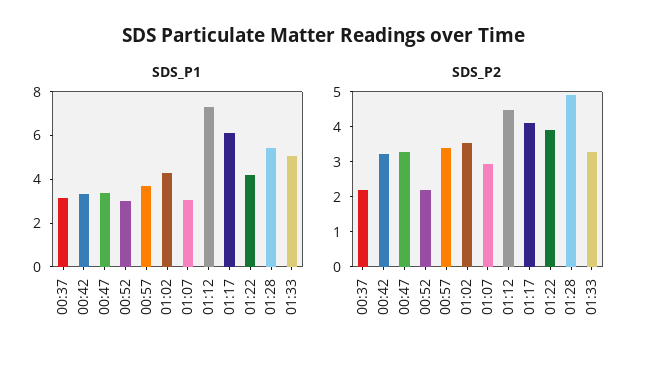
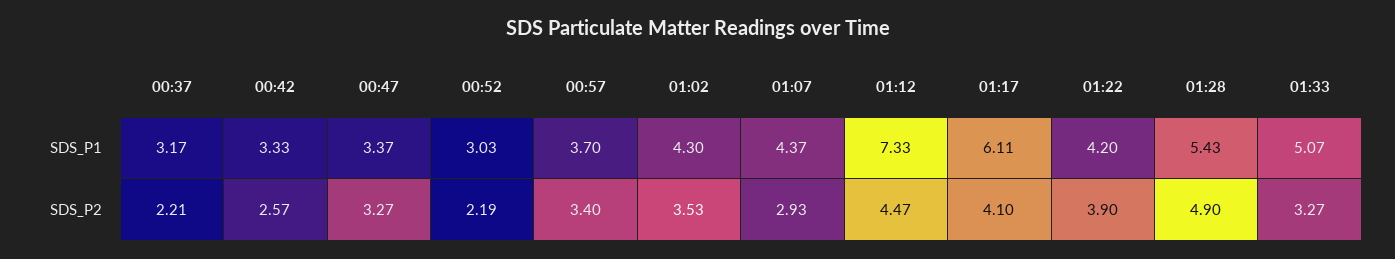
SDS_P1, 01:07: 3 -> 4.37
SDS_P2, 00:42: 3.25 -> 2.57

